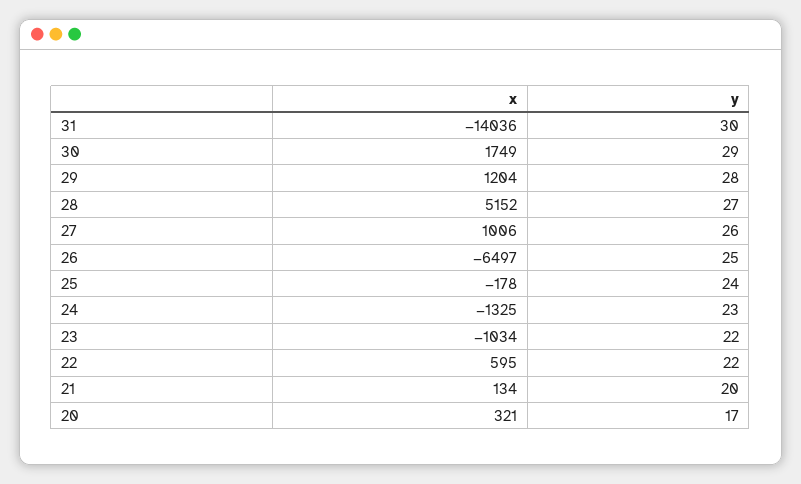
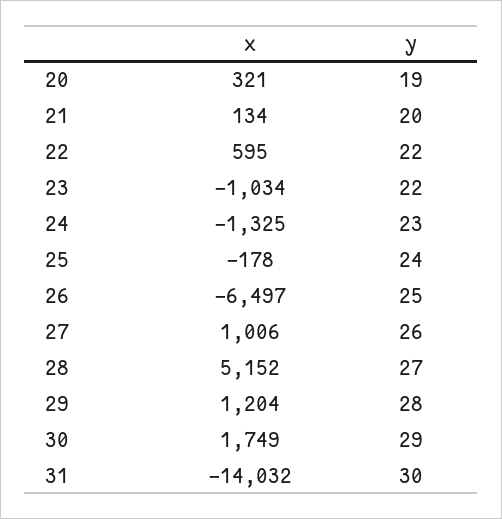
x, 31: -14036 -> -14032
y, 20: 17 -> 19

